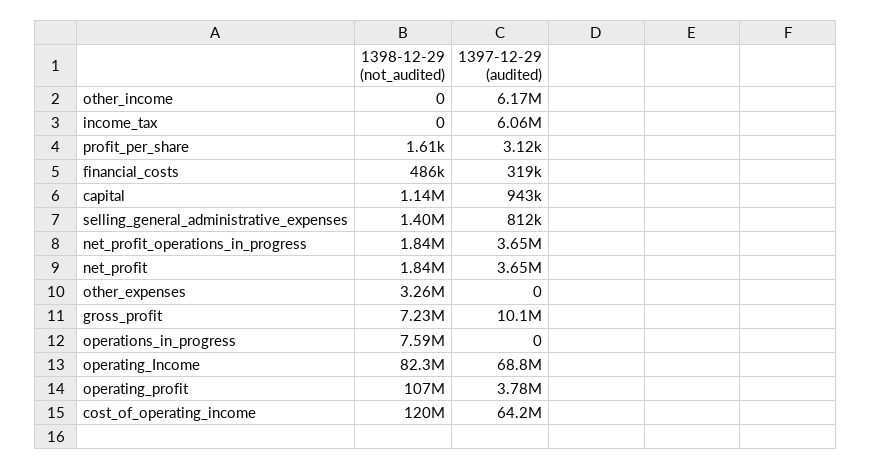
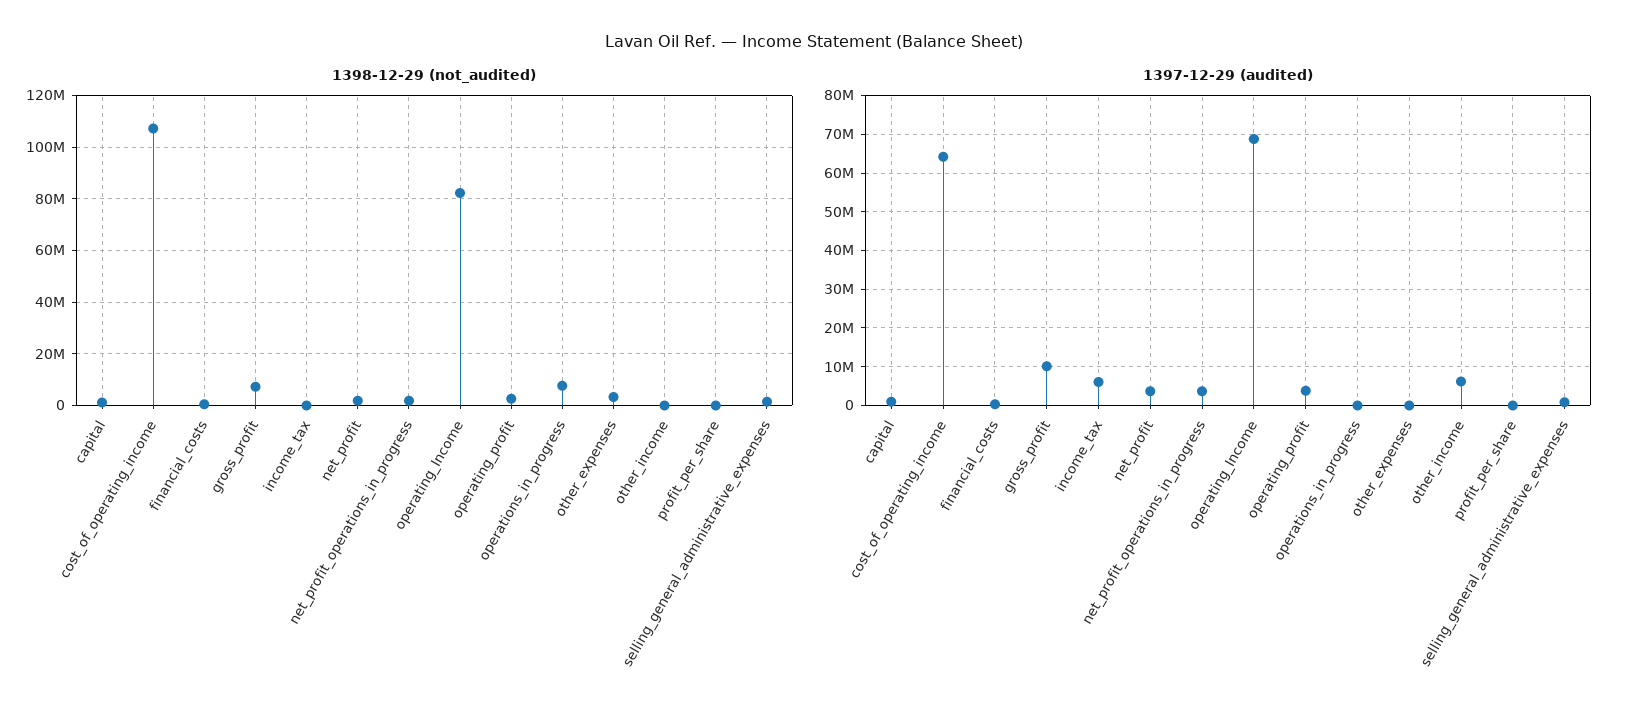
1398-12-29 (not_audited), operating_profit: 107000000 -> 2500000
1398-12-29 (not_audited), cost_of_operating_income: 120000000 -> 107500000

